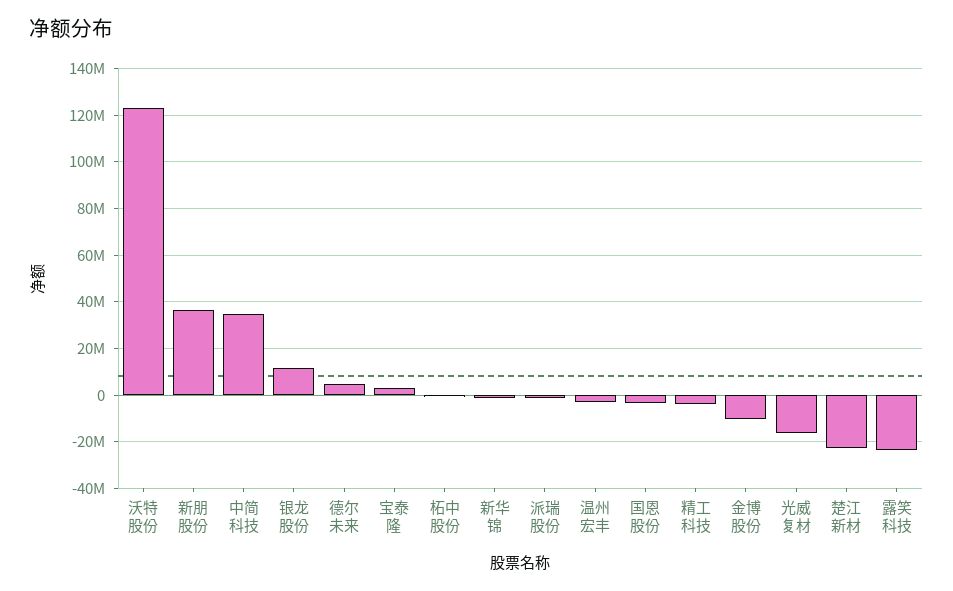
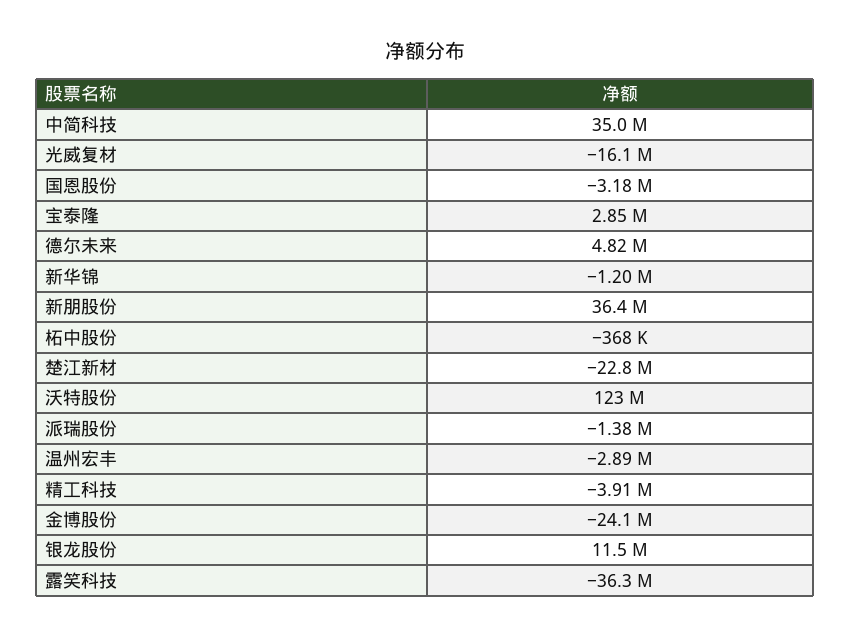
金博股份: -10000000 -> -24100000
露笑科技: -25000000 -> -36300000

